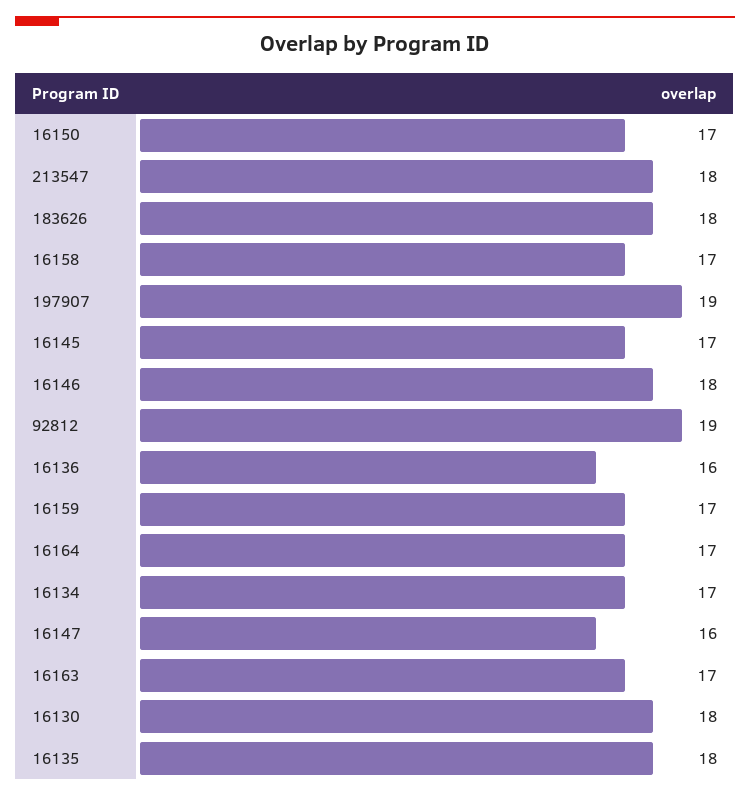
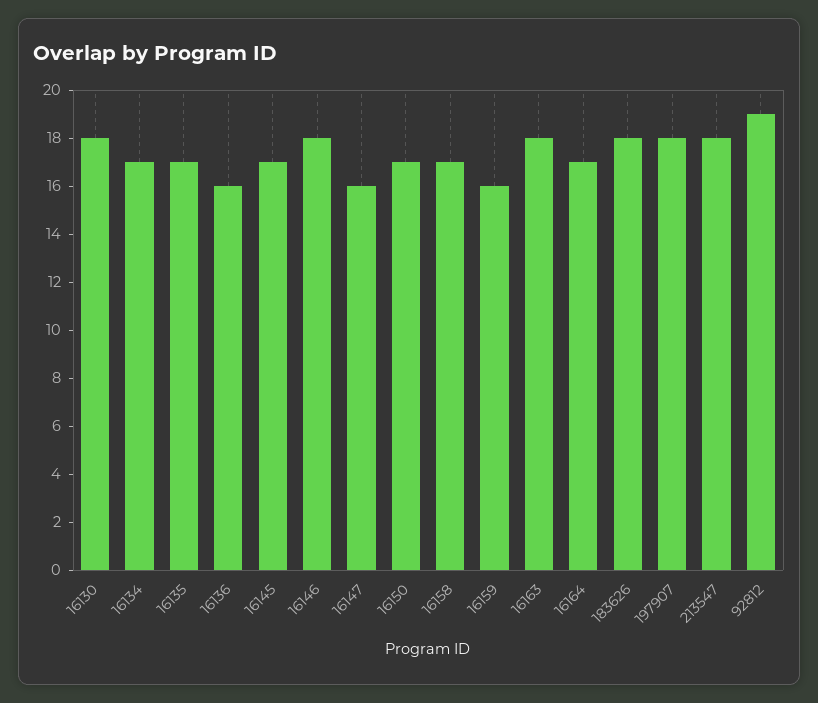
197907: 19 -> 18
16159: 17 -> 16
16163: 17 -> 18
16135: 18 -> 17

